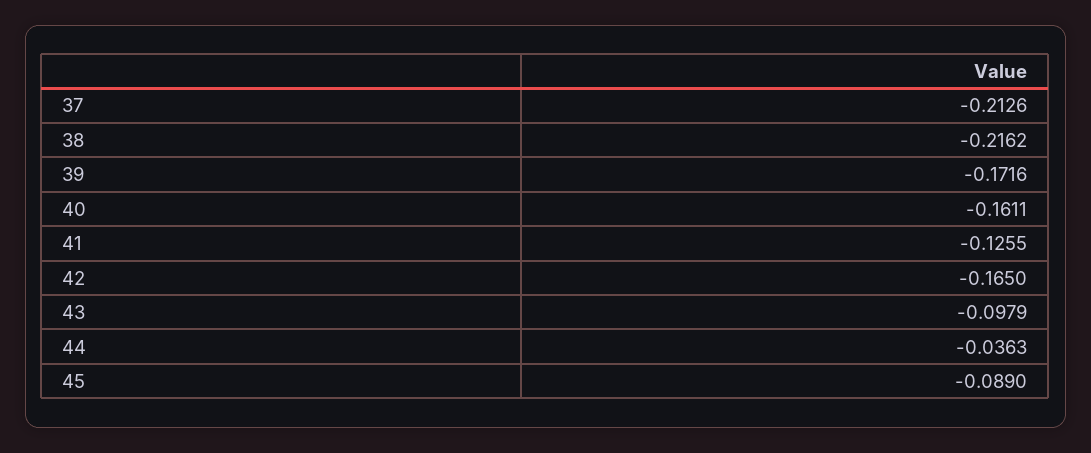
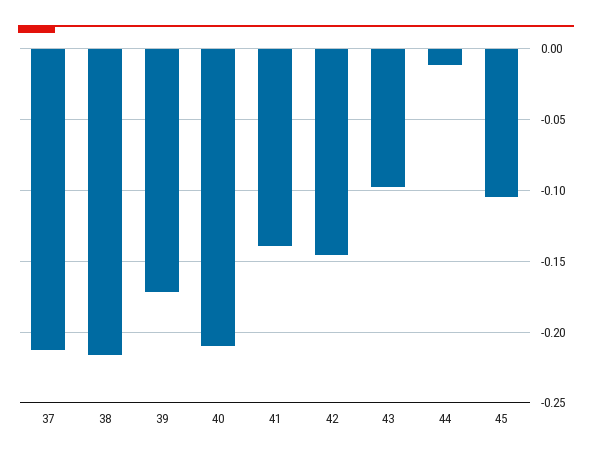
40: -0.1611 -> -0.21
41: -0.1255 -> -0.14
42: -0.165 -> -0.145
44: -0.0363 -> -0.01
45: -0.089 -> -0.105

